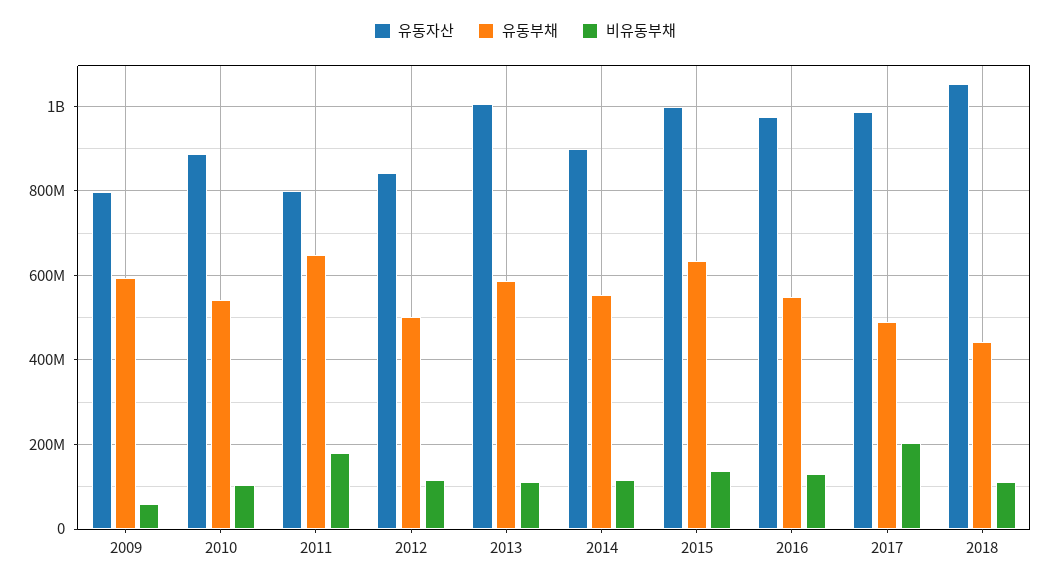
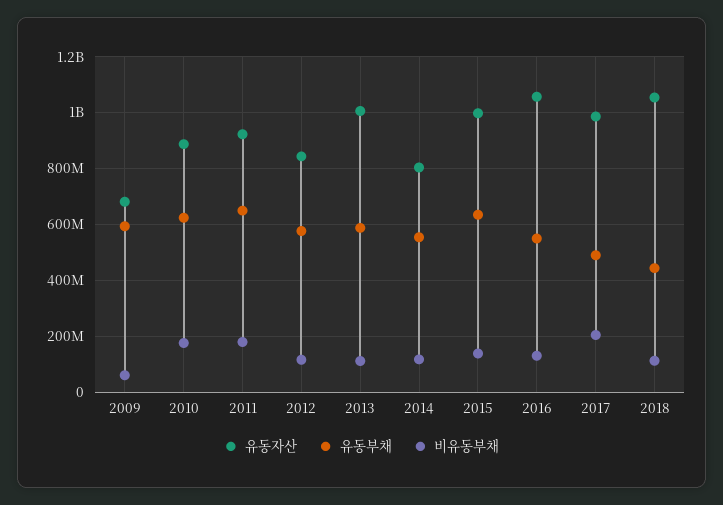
유동자산, 2009: 800000000 -> 675000000
유동부채, 2010: 540000000 -> 625000000
비유동부채, 2010: 100000000 -> 175000000
유동자산, 2011: 800000000 -> 925000000
유동부채, 2012: 500000000 -> 575000000
유동자산, 2014: 900000000 -> 800000000
유동자산, 2016: 980000000 -> 1050000000

